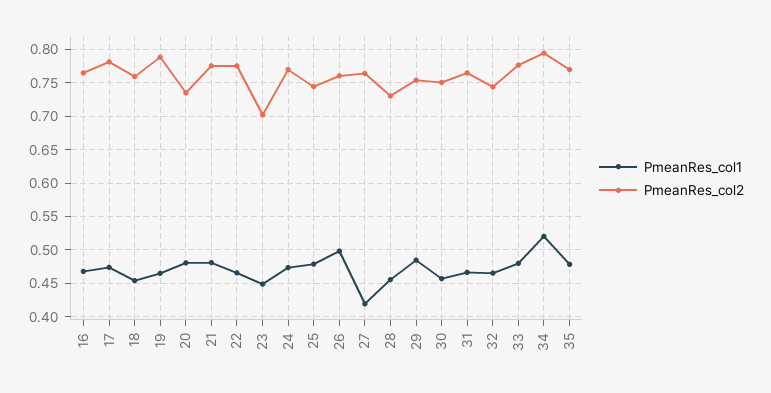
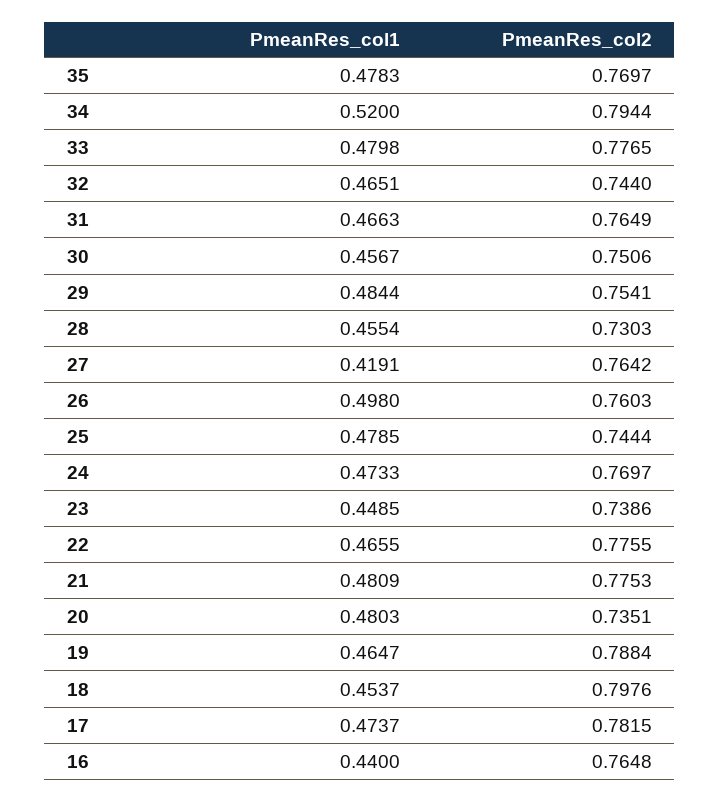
PmeanRes_col1, 16: 0.47 -> 0.44
PmeanRes_col2, 18: 0.76 -> 0.7976
PmeanRes_col2, 23: 0.7 -> 0.7386

